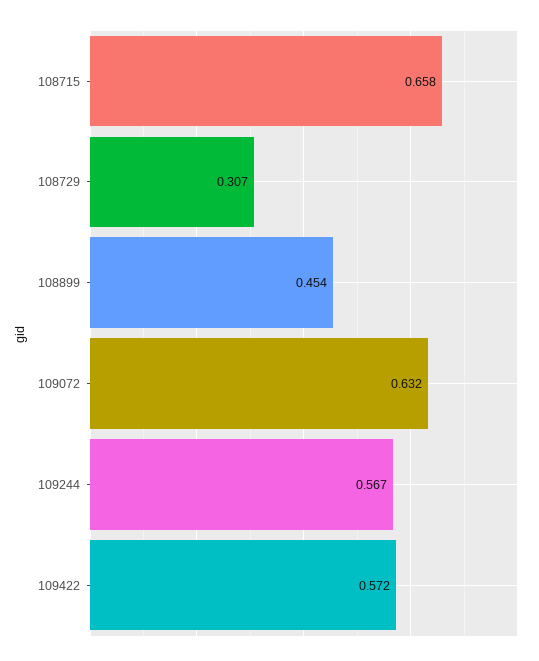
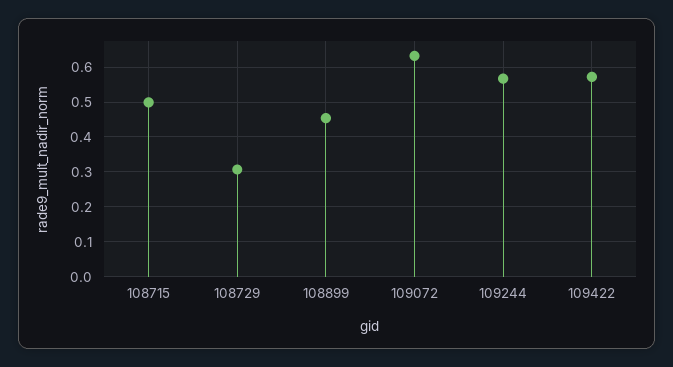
108715: 0.658 -> 0.5

